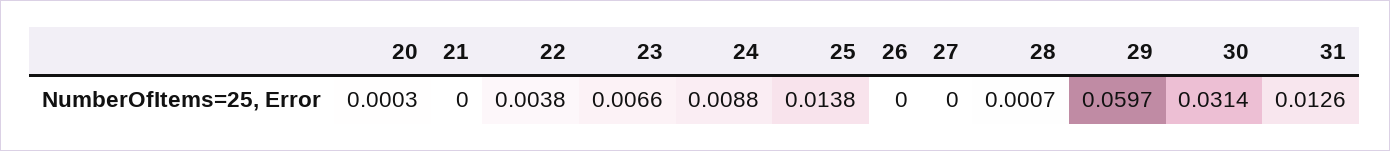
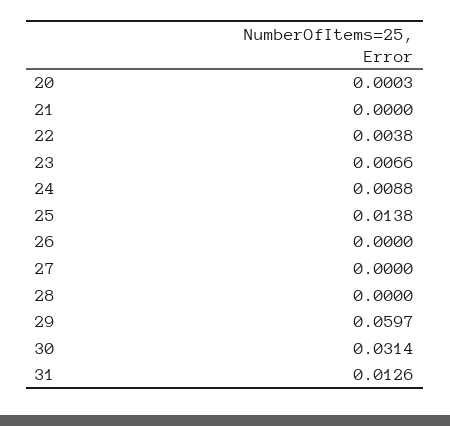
28: 0.0007 -> 0

